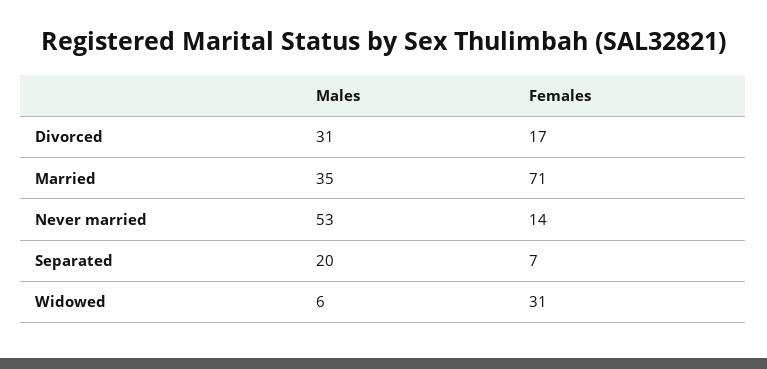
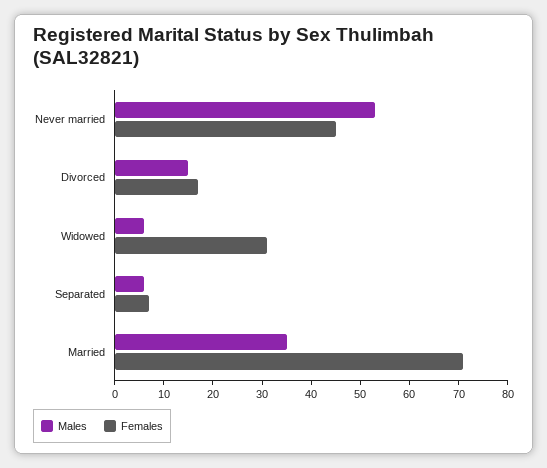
Males, Divorced: 31 -> 15
Females, Never married: 14 -> 45
Males, Separated: 20 -> 5

